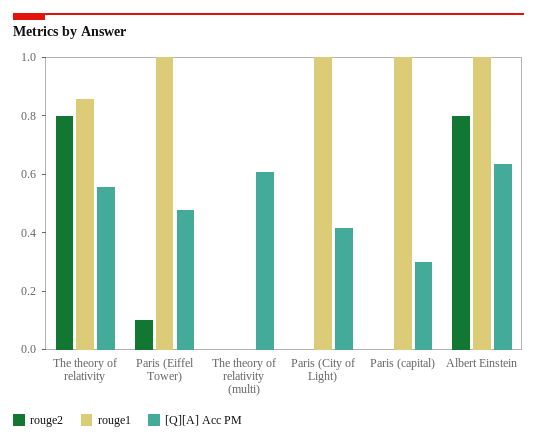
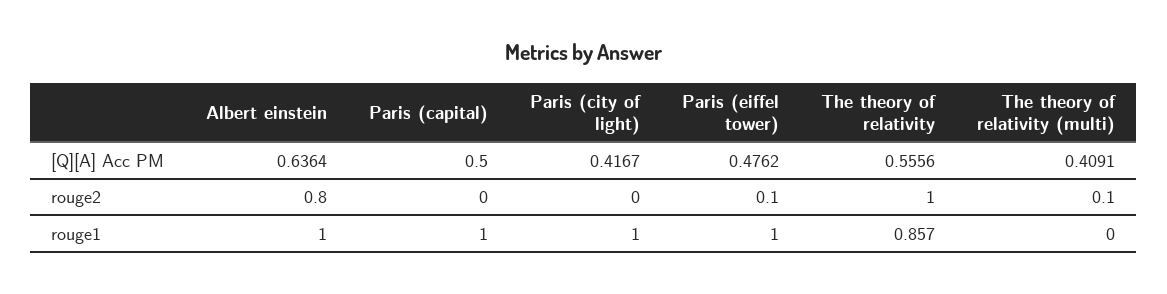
rouge2, The theory of relativity: 0.8 -> 1
rouge2, The theory of relativity (multi): 0 -> 0.1
[Q][A] Acc PM, The theory of relativity (multi): 0.6 -> 0.4091
[Q][A] Acc PM, Paris (capital): 0.3 -> 0.5

